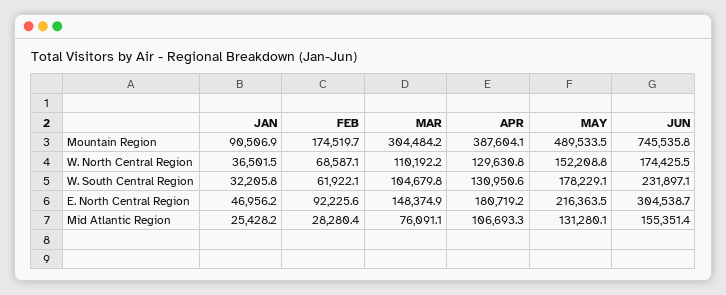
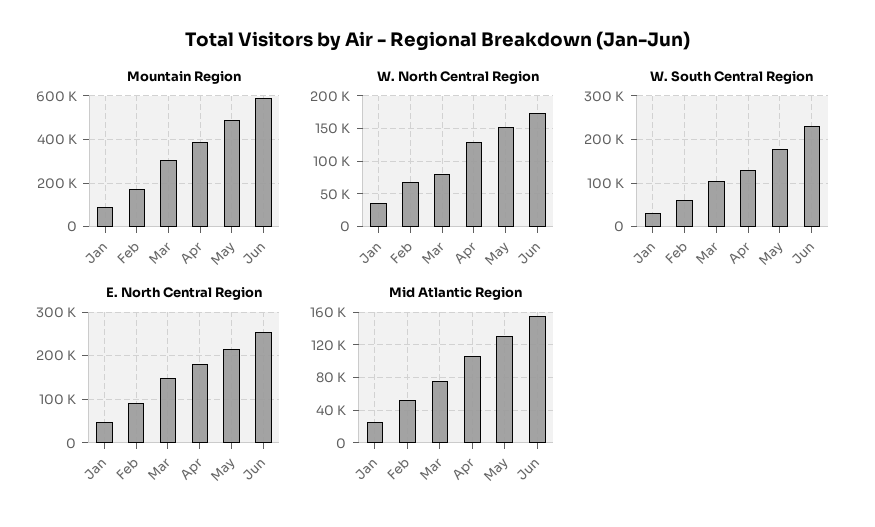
Mountain Region, JUN: 745535.8 -> 600000
W. North Central Region, MAR: 110192.2 -> 80000
E. North Central Region, JUN: 304538.7 -> 260000
Mid Atlantic Region, FEB: 28280.4 -> 50000

